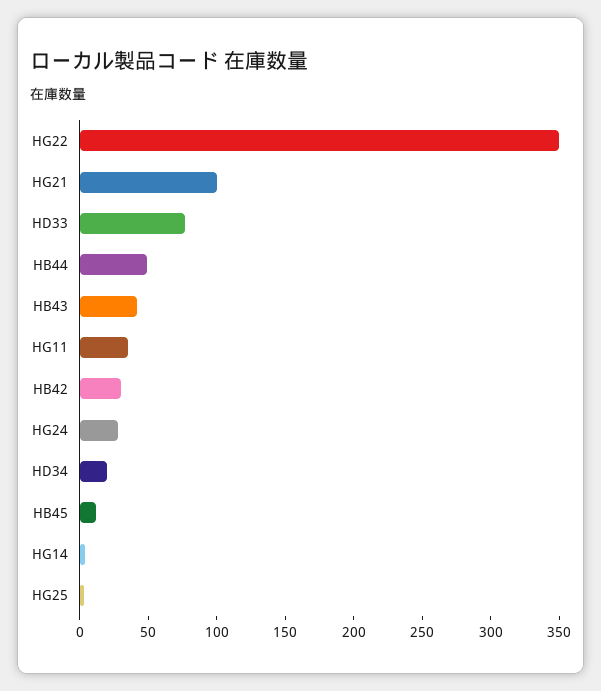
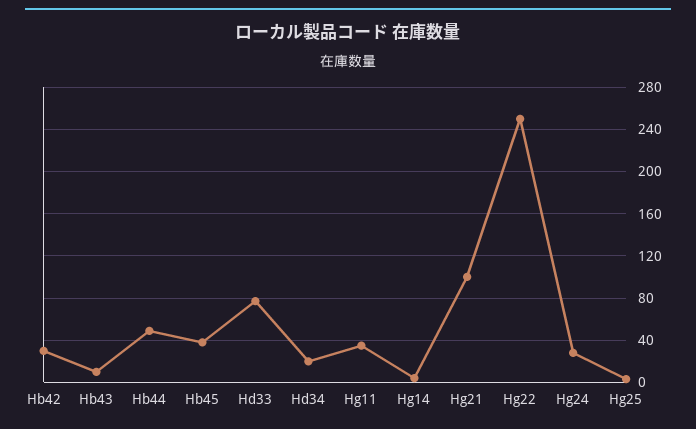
HG22: 350 -> 250
HB43: 40 -> 10
HB45: 10 -> 40

